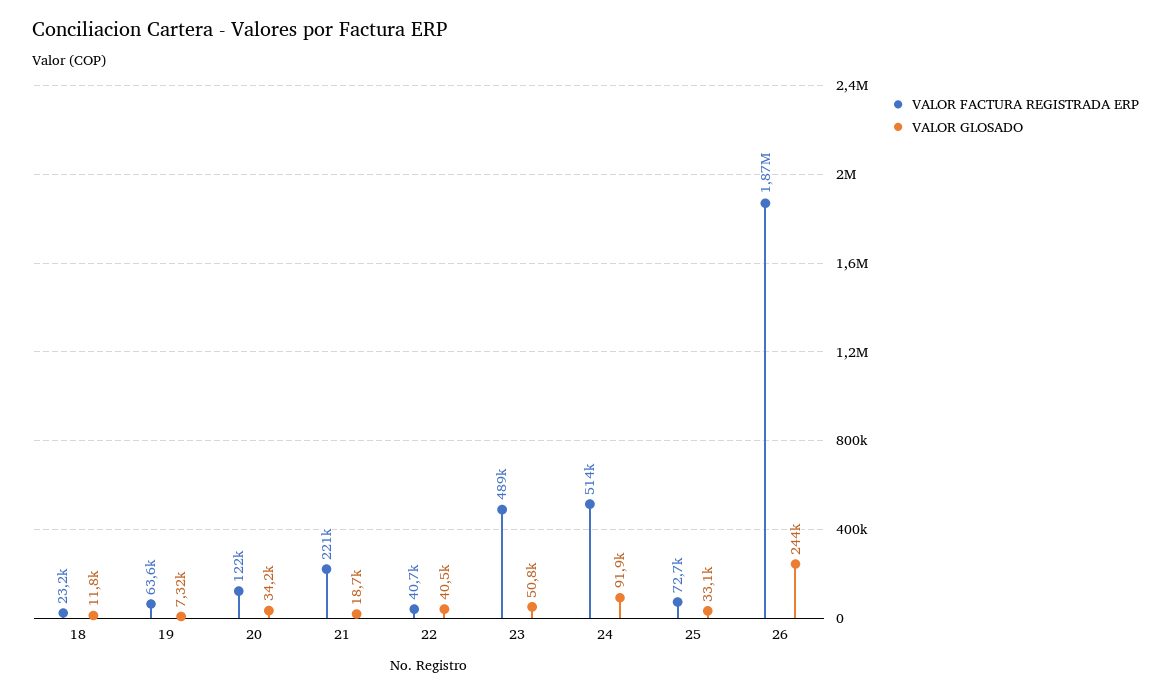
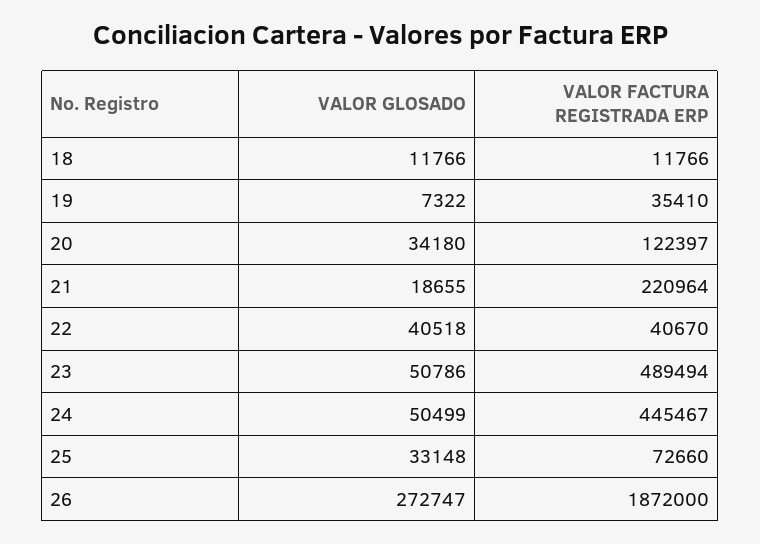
VALOR FACTURA REGISTRADA ERP, 18: 23200 -> 11766
VALOR FACTURA REGISTRADA ERP, 19: 63600 -> 35410
VALOR FACTURA REGISTRADA ERP, 24: 514000 -> 445467
VALOR GLOSADO, 24: 91900 -> 50499
VALOR GLOSADO, 26: 244000 -> 272747

